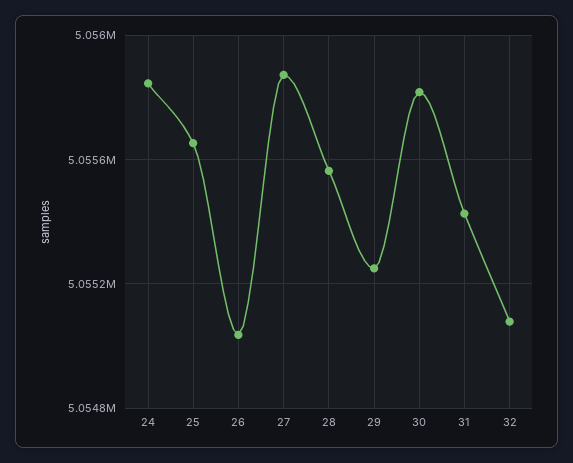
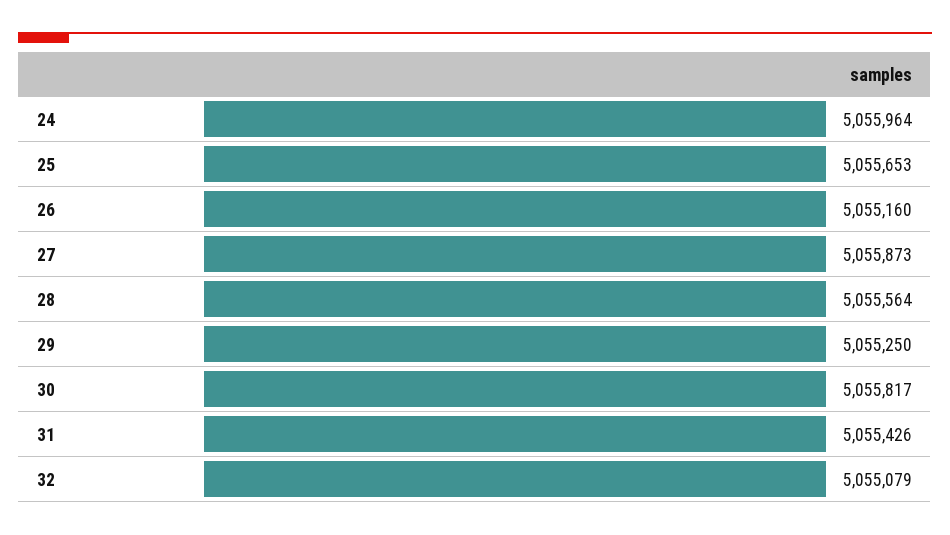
24: 5055850 -> 5055964
26: 5055050 -> 5055160

